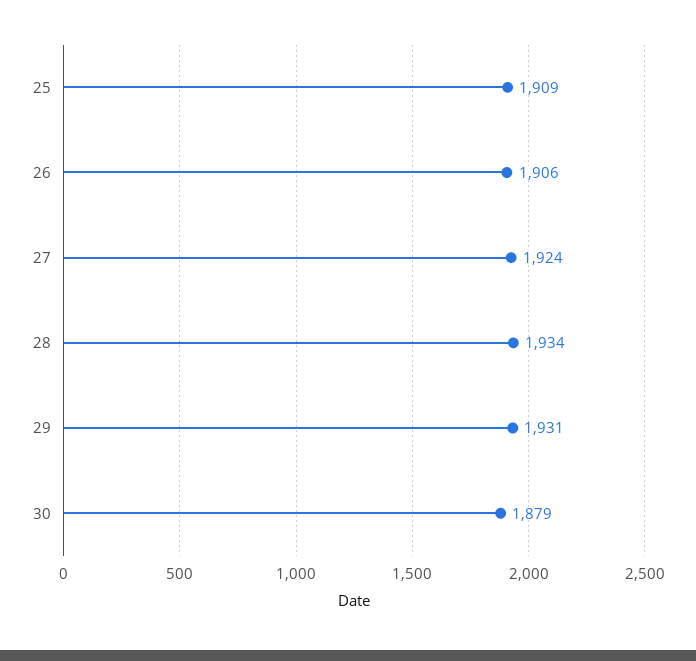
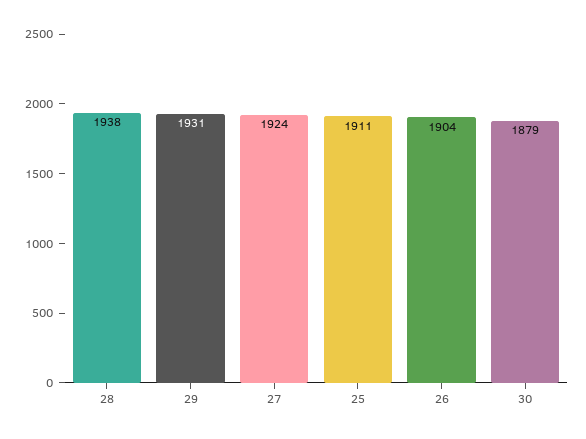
25: 1909 -> 1911
26: 1906 -> 1904
28: 1934 -> 1938

